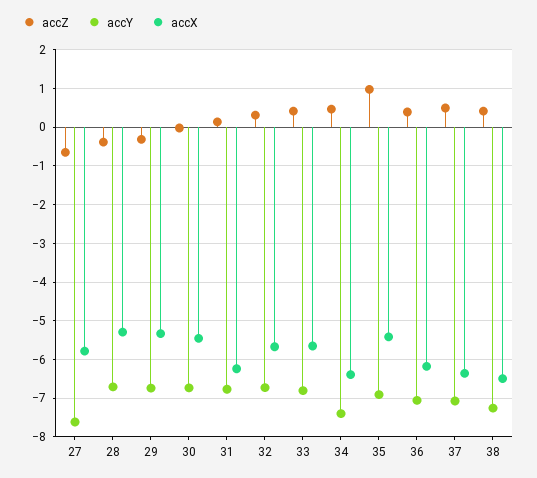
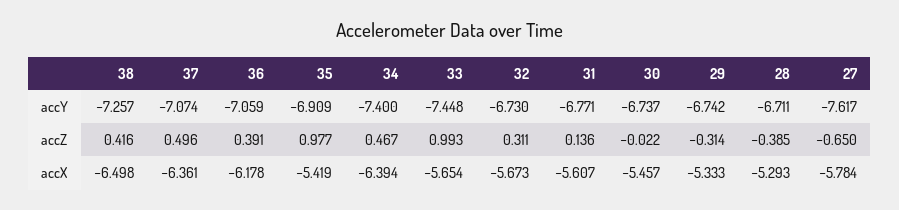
accX, 31: -6.2 -> -5.607
accZ, 33: 0.4 -> 0.993
accY, 33: -6.8 -> -7.448

